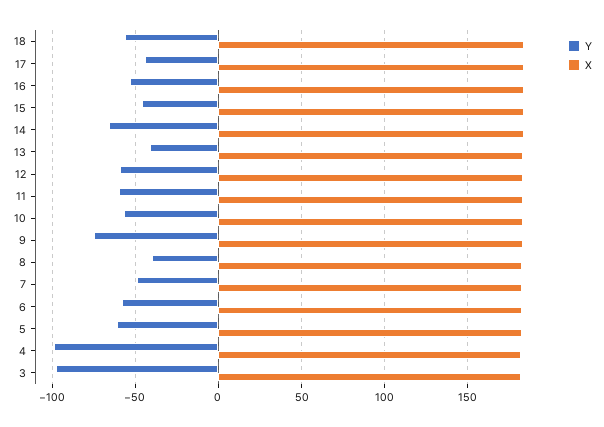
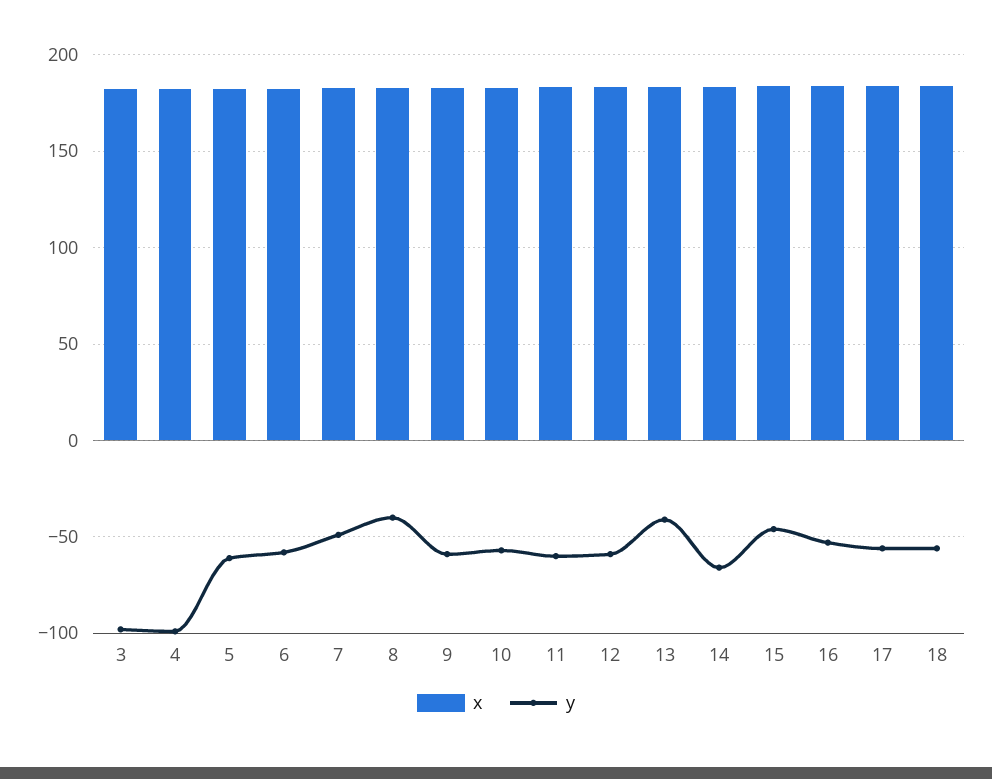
Y, 17: -45 -> -55
Y, 9: -75 -> -60

